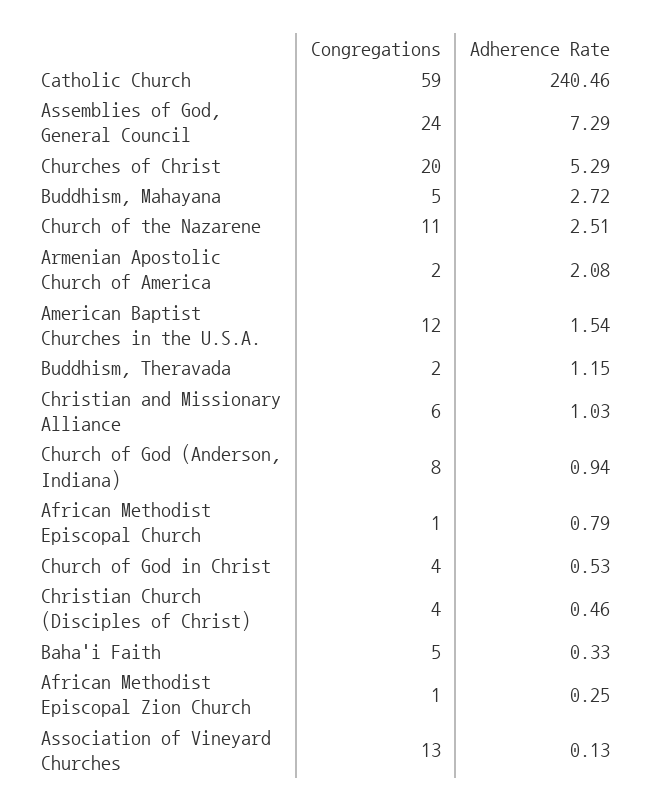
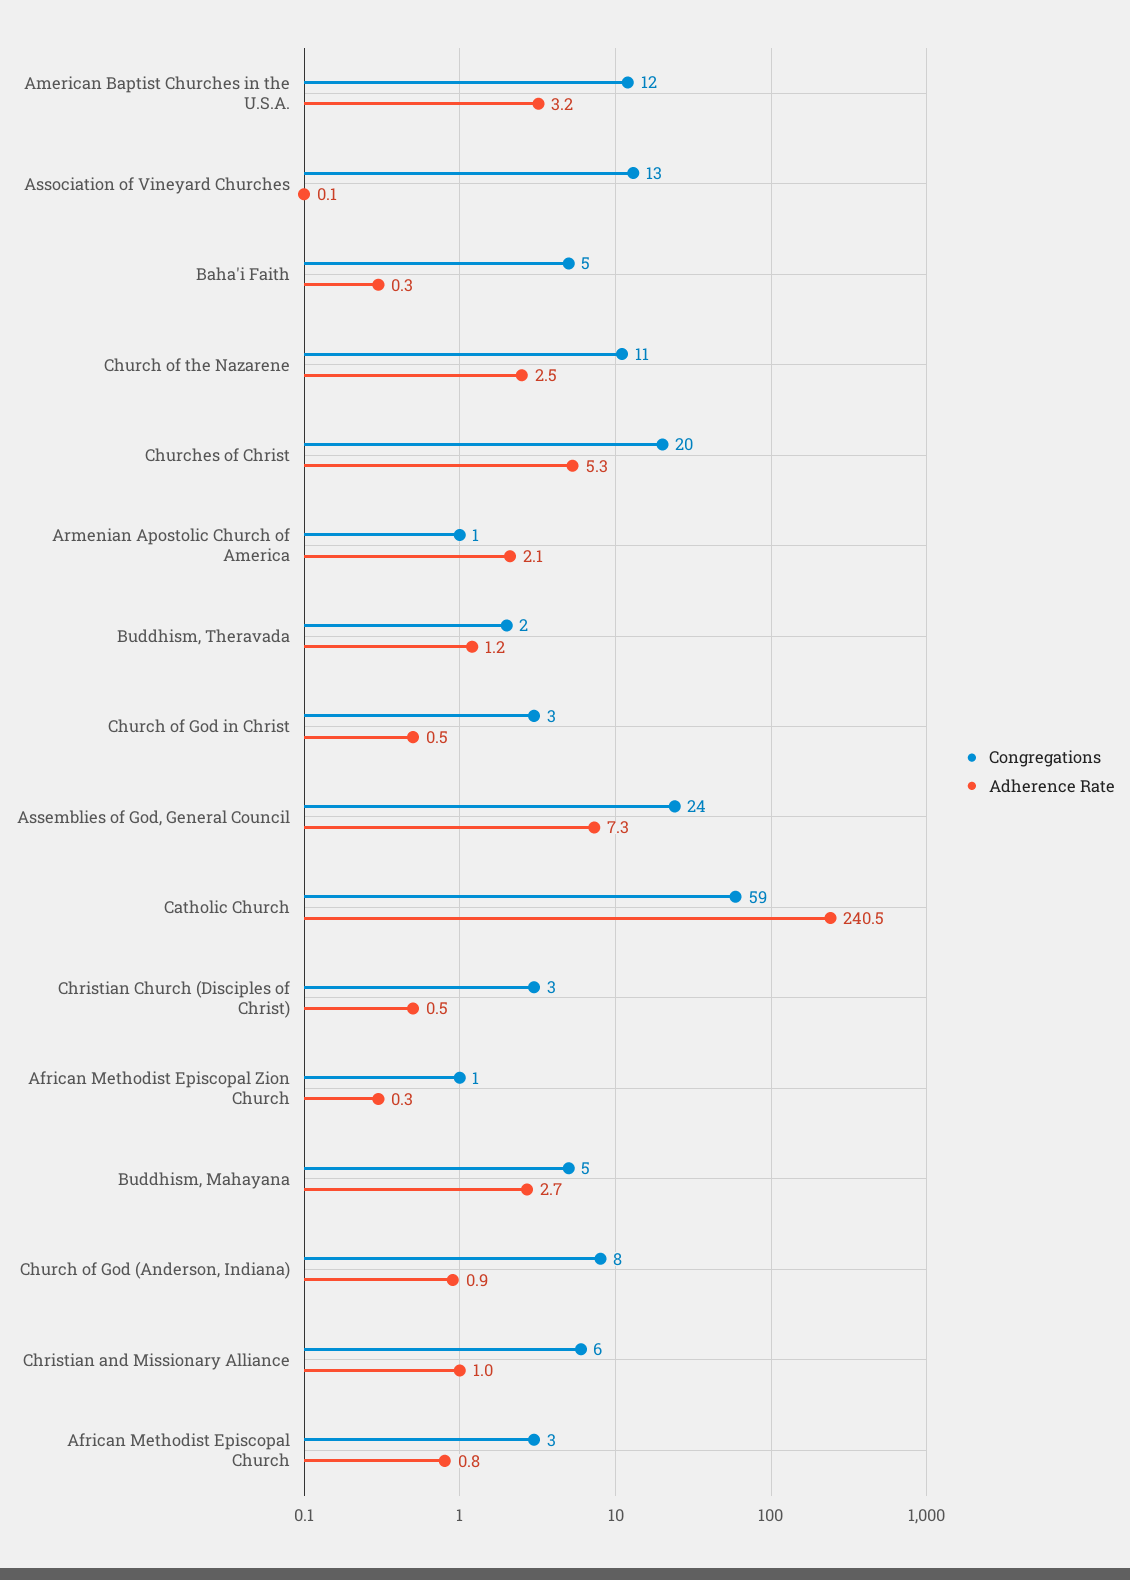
Congregations, Armenian Apostolic Church of America: 2 -> 1
Adherence Rate, American Baptist Churches in the U.S.A.: 1.54 -> 3.2
Congregations, African Methodist Episcopal Church: 1 -> 3
Congregations, Church of God in Christ: 4 -> 3
Congregations, Christian Church (Disciples of Christ): 4 -> 3

